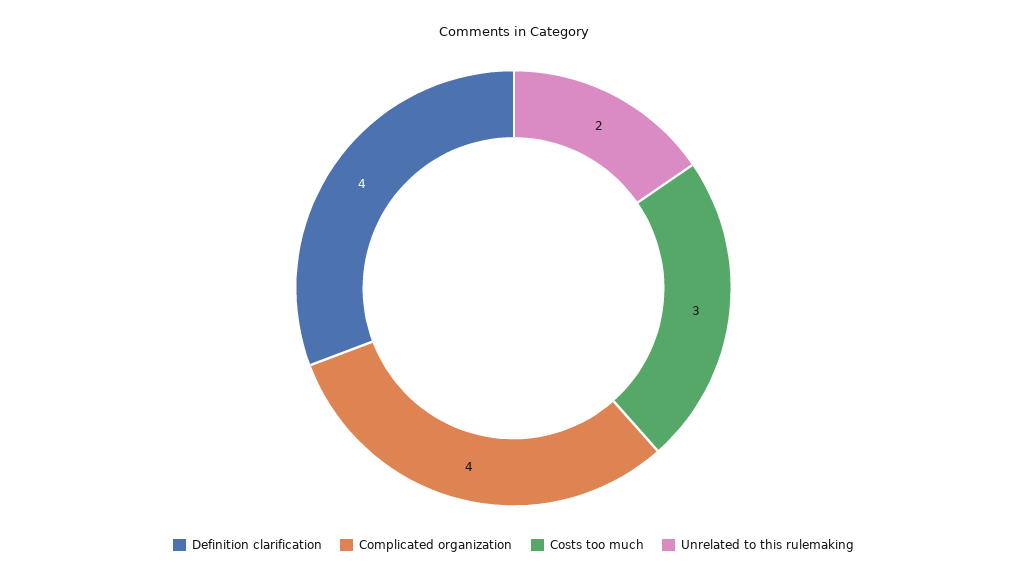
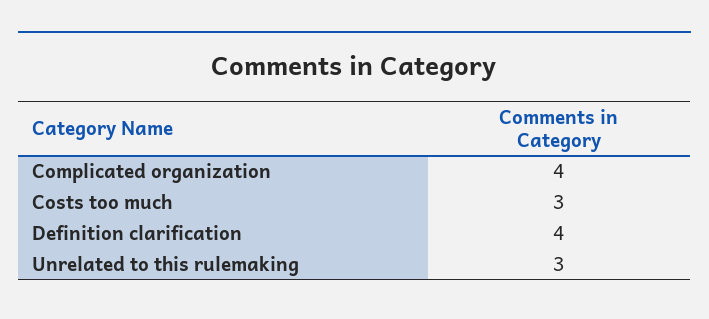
Unrelated to this rulemaking: 2 -> 3

